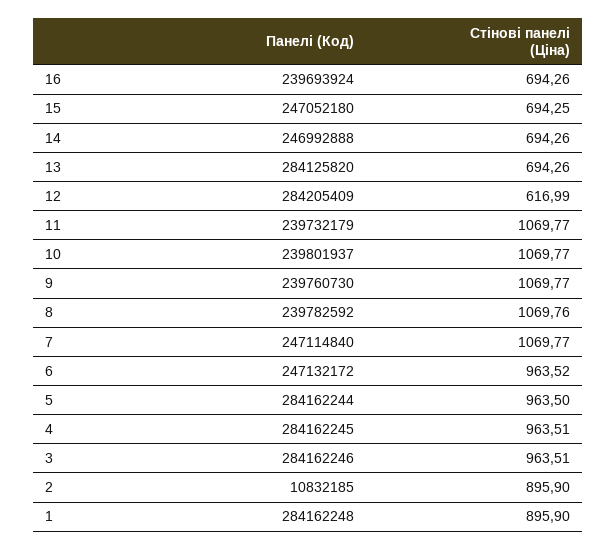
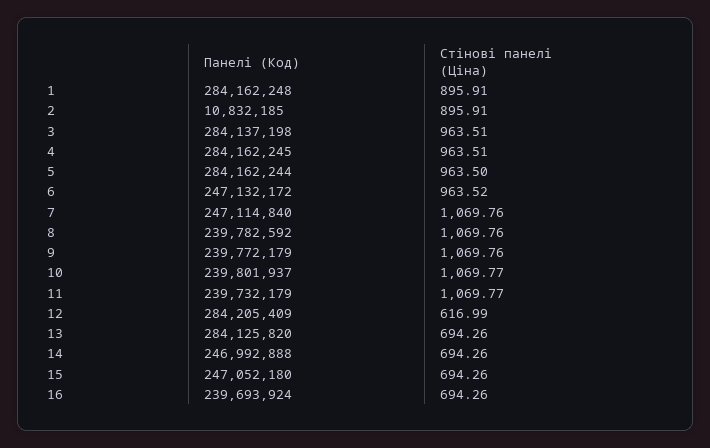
Стінові панелі (Ціна), 15: 694.25 -> 694.26
Панелі (Код), 9: 239760730 -> 239772179
Стінові панелі (Ціна), 9: 1069.77 -> 1069.76
Стінові панелі (Ціна), 7: 1069.77 -> 1069.76
Панелі (Код), 3: 284162246 -> 284137198
Стінові панелі (Ціна), 2: 895.9 -> 895.91
Стінові панелі (Ціна), 1: 895.9 -> 895.91

